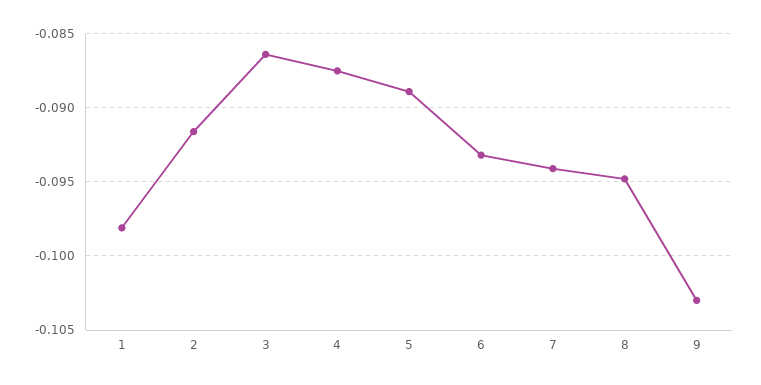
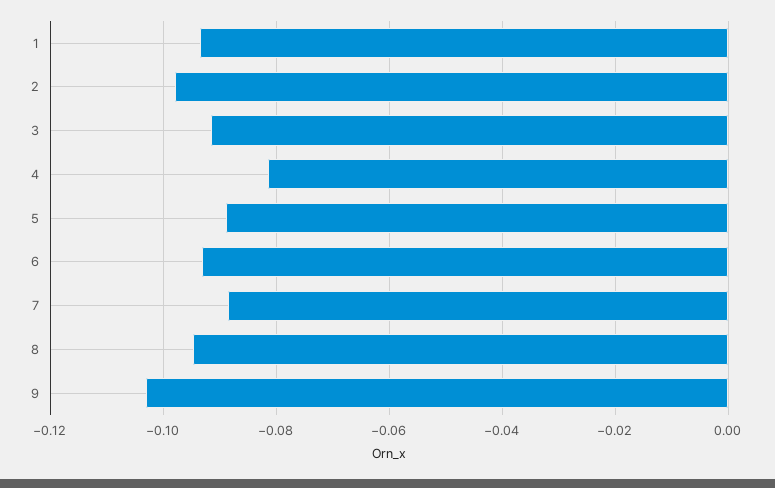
1: -0.098 -> -0.094
2: -0.0915 -> -0.098
3: -0.0865 -> -0.092
4: -0.0875 -> -0.082
7: -0.094 -> -0.088

